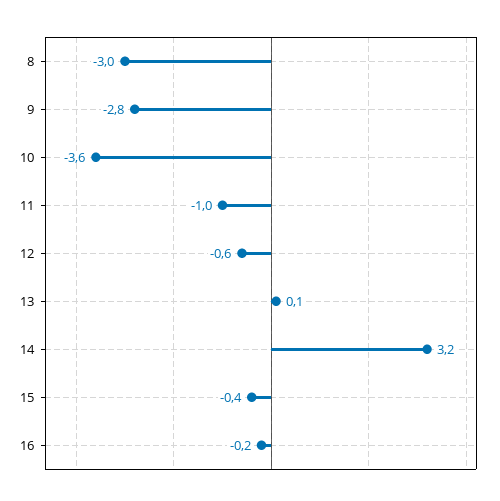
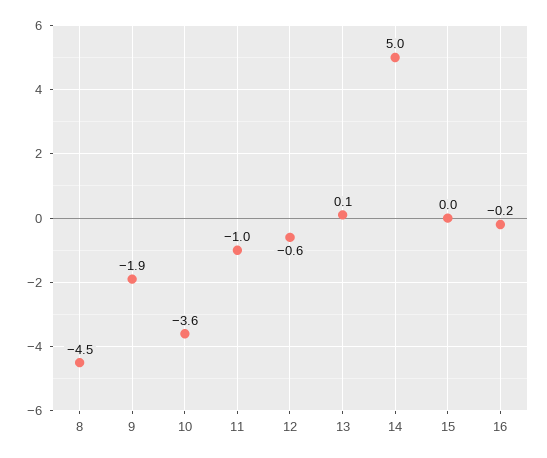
8: -3 -> -4.5
9: -2.8 -> -1.9
14: 3.2 -> 5
15: -0.4 -> 0

